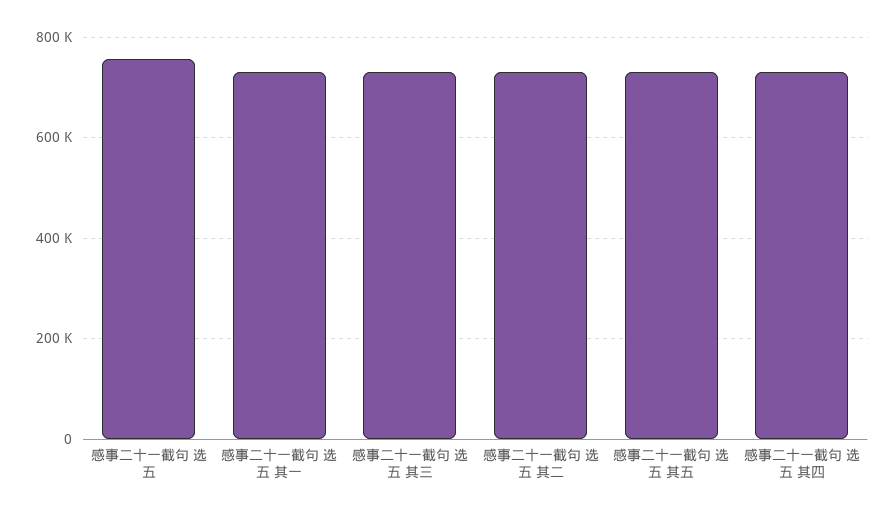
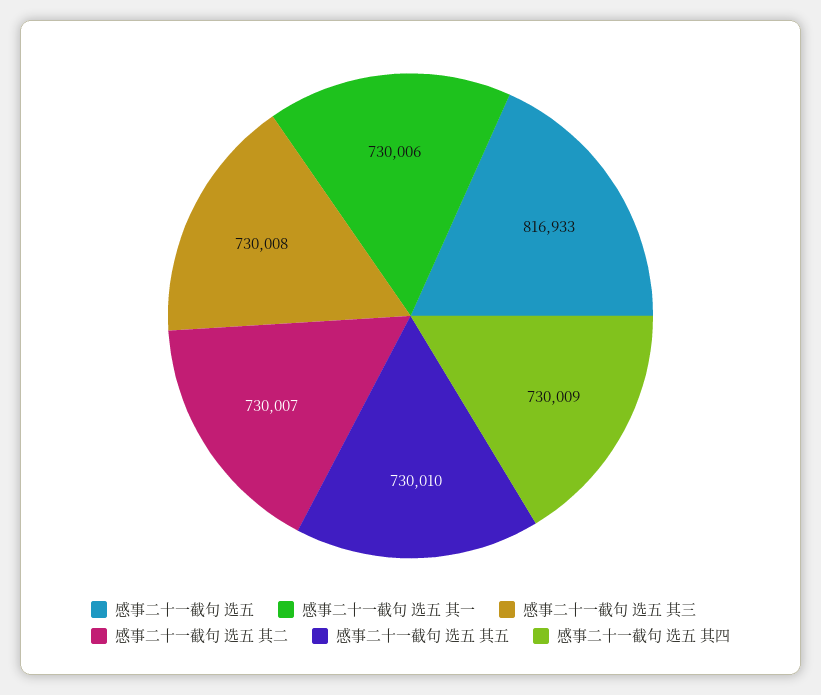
感事二十一截句 选五: 760000 -> 816933

